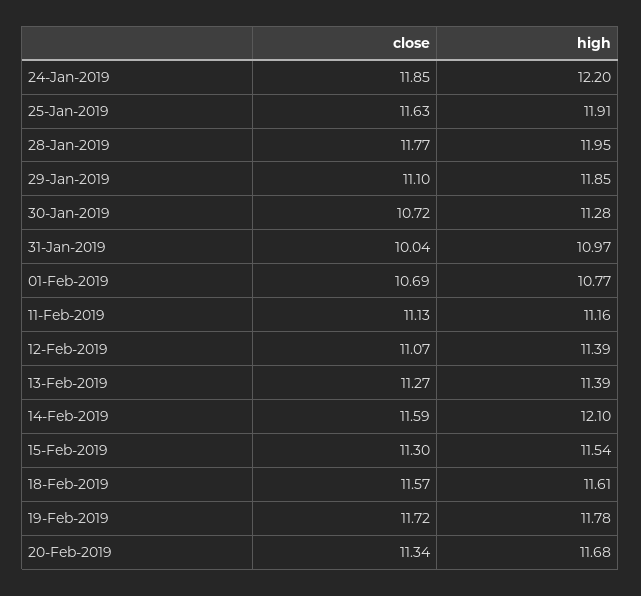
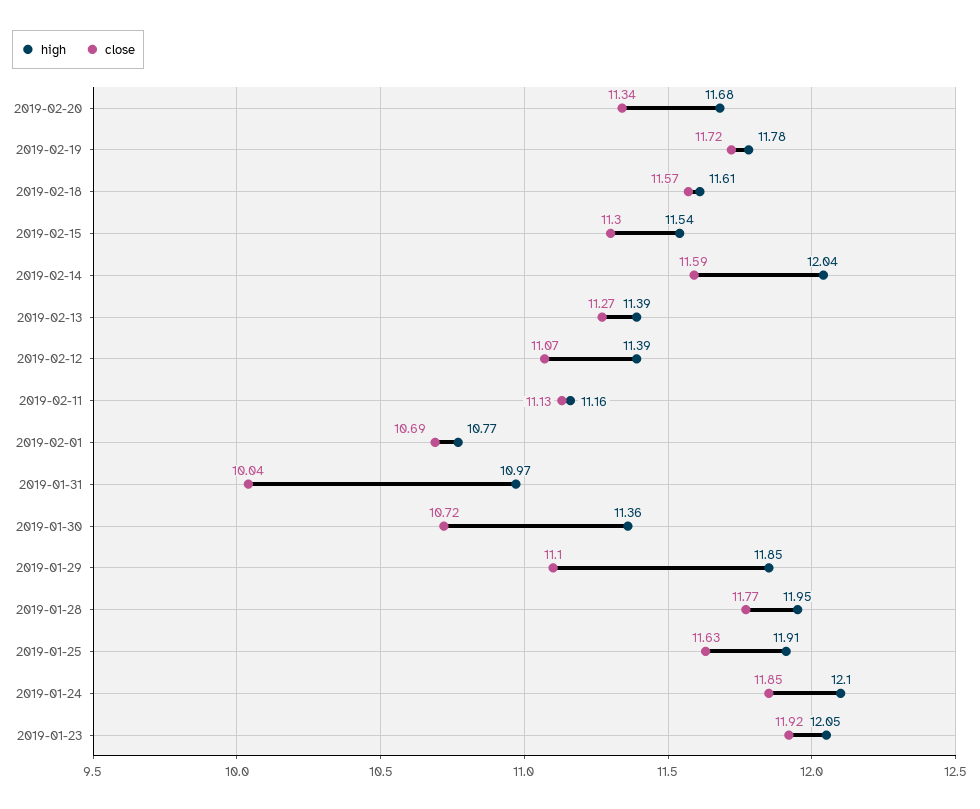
high, 24-Jan-2019: 12.2 -> 12.1
high, 30-Jan-2019: 11.28 -> 11.36
high, 14-Feb-2019: 12.1 -> 12.04
high, 2019-01-23: none -> 12.05
close, 2019-01-23: none -> 11.92

